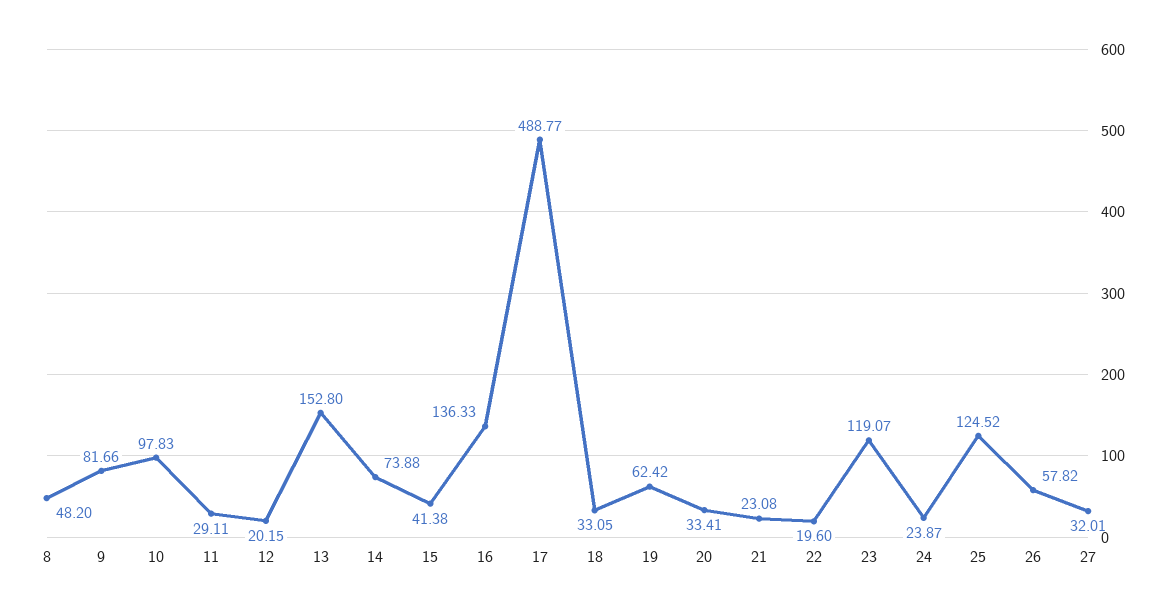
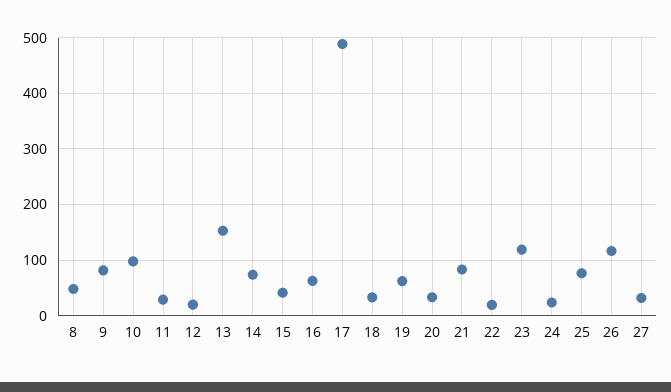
16: 136.33 -> 60
21: 23.08 -> 80
25: 124.52 -> 80
26: 57.82 -> 120

